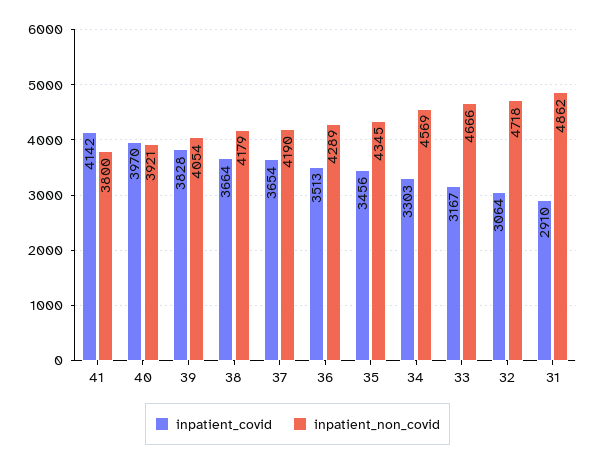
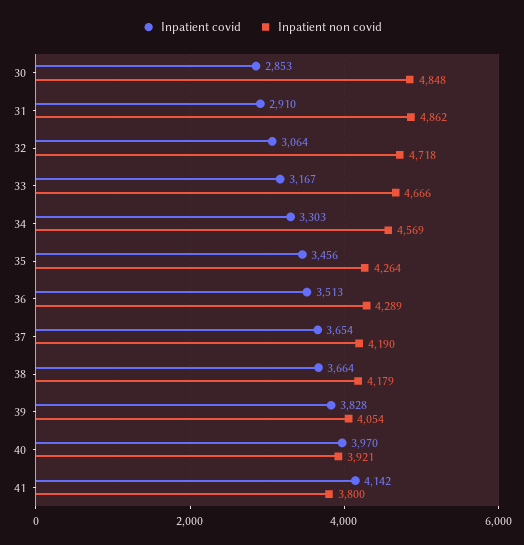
inpatient_non_covid, 35: 4345 -> 4264
inpatient_covid, 30: none -> 2853
inpatient_non_covid, 30: none -> 4848

